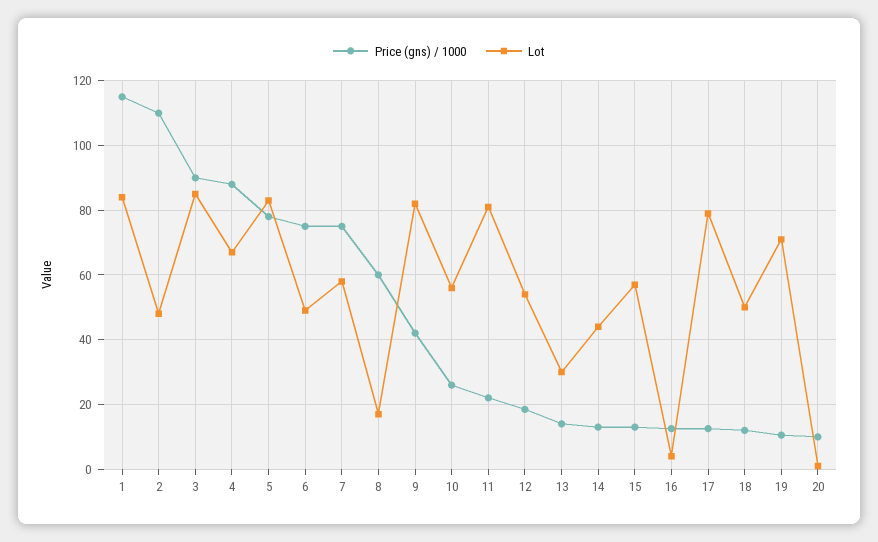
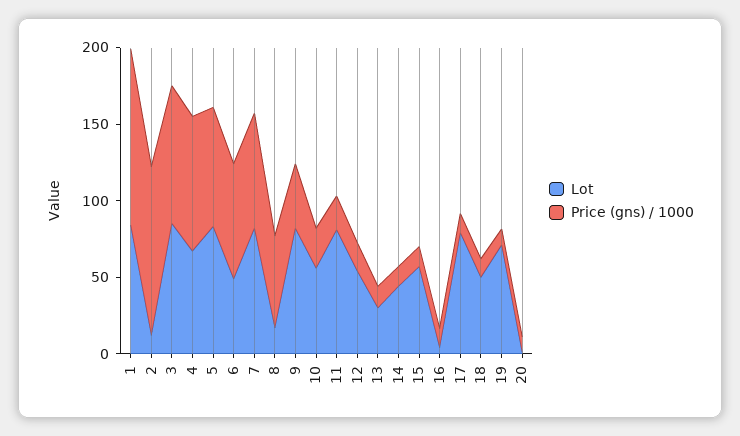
Lot, 2: 48 -> 10
Lot, 7: 58 -> 80

